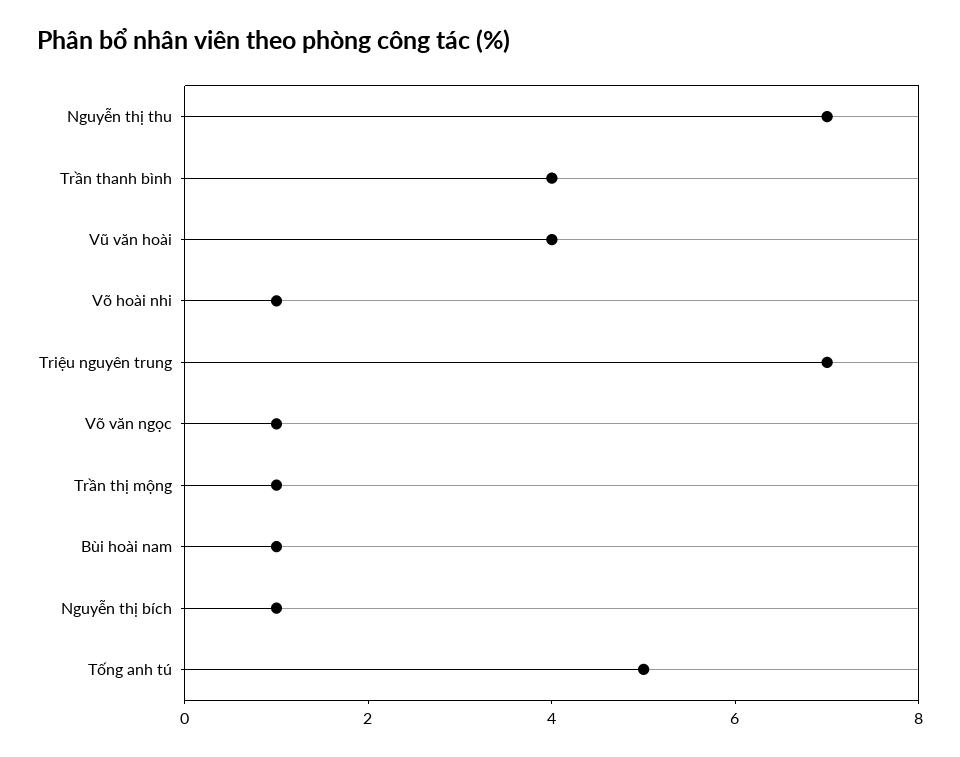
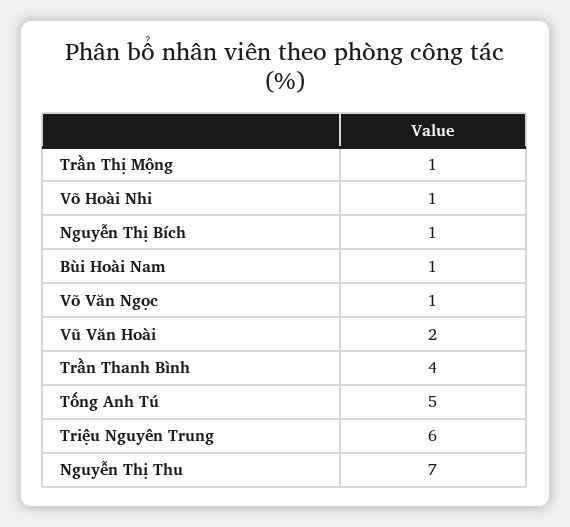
Vũ văn hoài: 4 -> 2
Triệu nguyên trung: 7 -> 6

